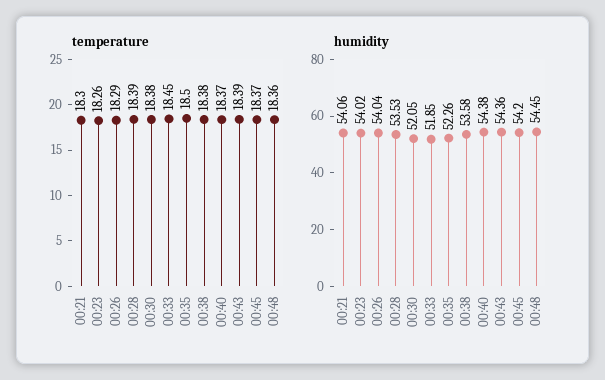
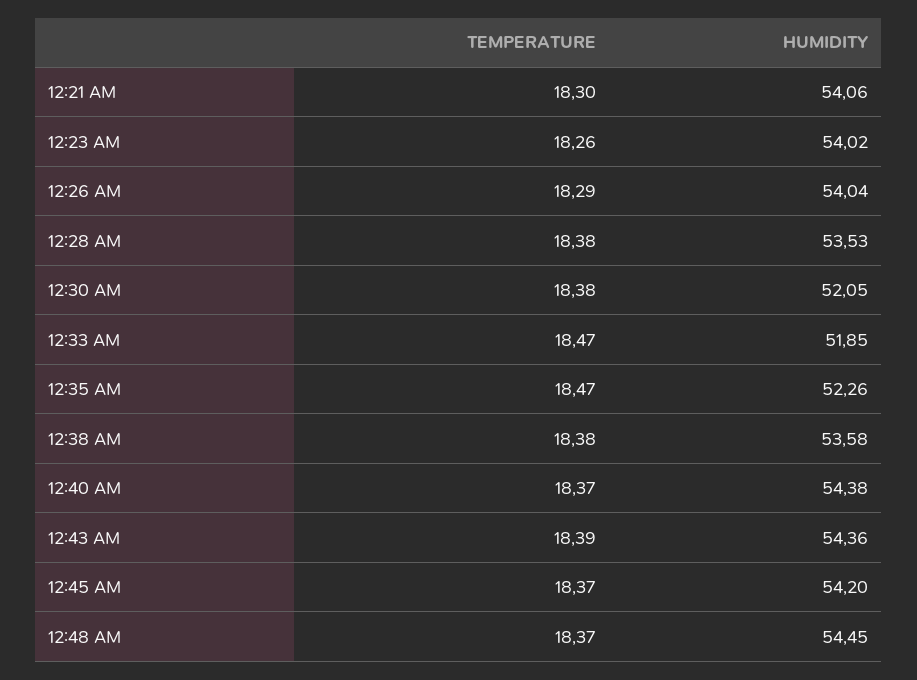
temperature, 00:28: 18.39 -> 18.38
temperature, 00:33: 18.45 -> 18.47
temperature, 00:35: 18.5 -> 18.47
temperature, 00:48: 18.36 -> 18.37

